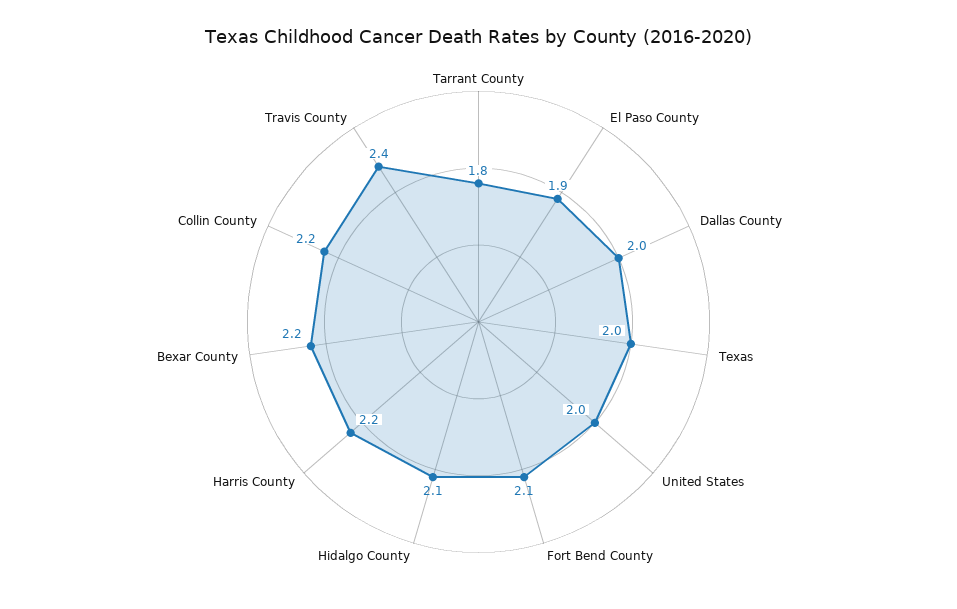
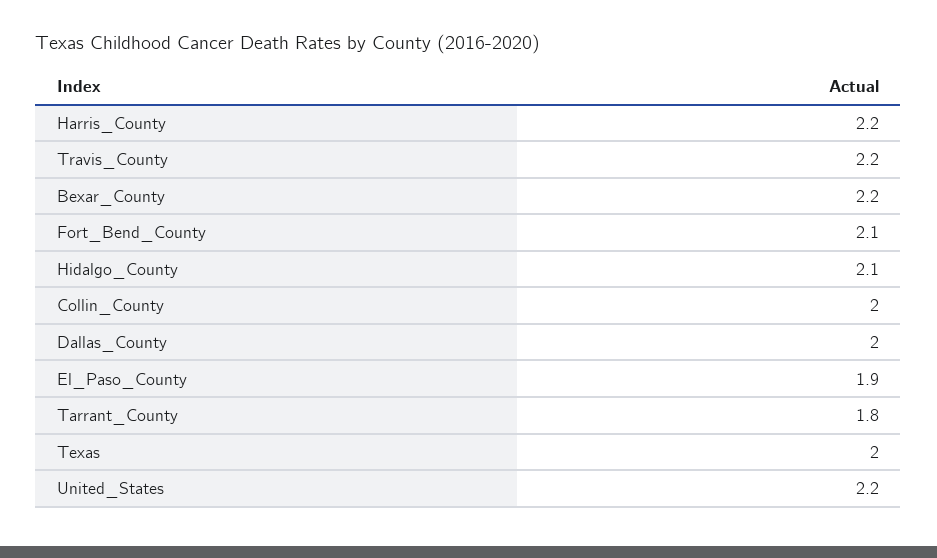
United States: 2 -> 2.2
Collin County: 2.2 -> 2
Travis County: 2.4 -> 2.2

